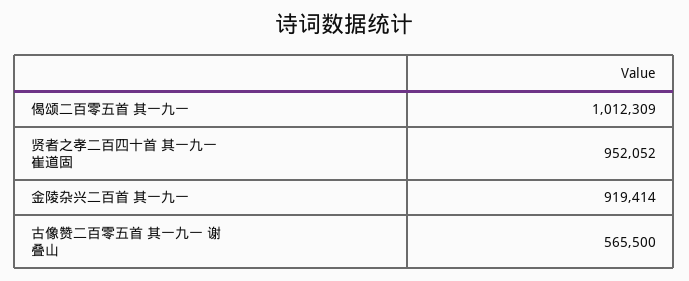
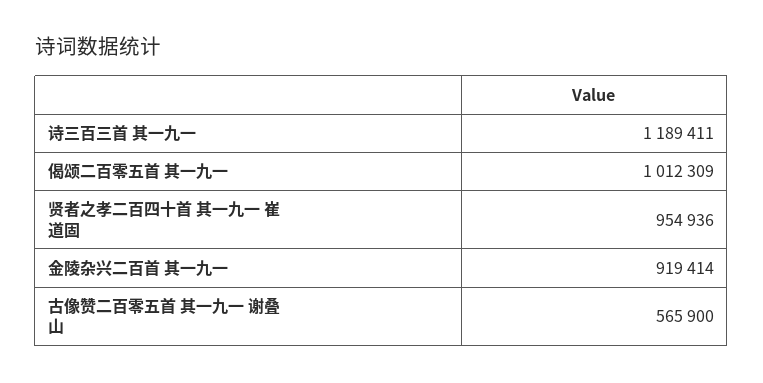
贤者之孝二百四十首 其一九一 崔道固: 952052 -> 954936
古像赞二百零五首 其一九一 谢叠山: 565500 -> 565900
诗三百三首 其一九一: none -> 1189411

